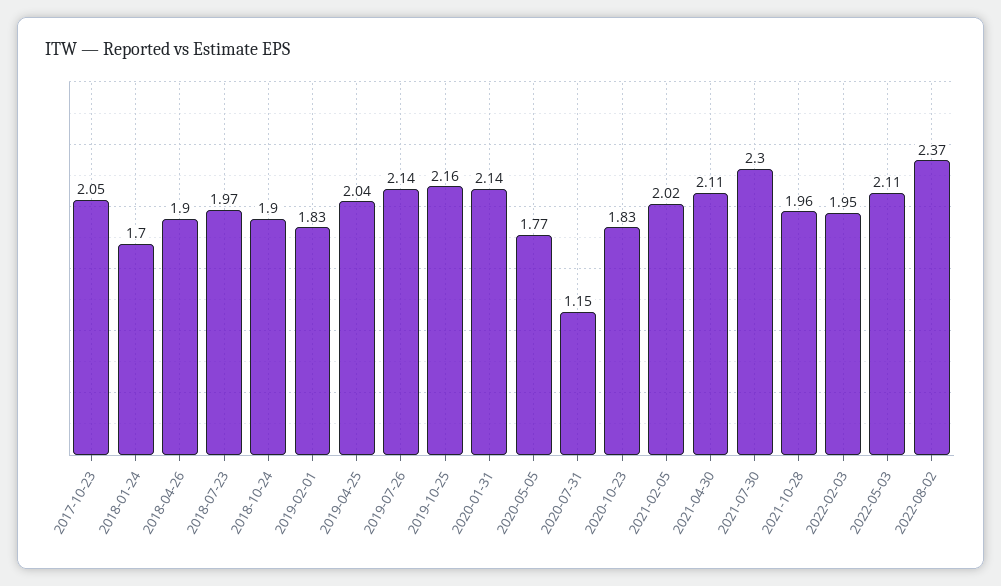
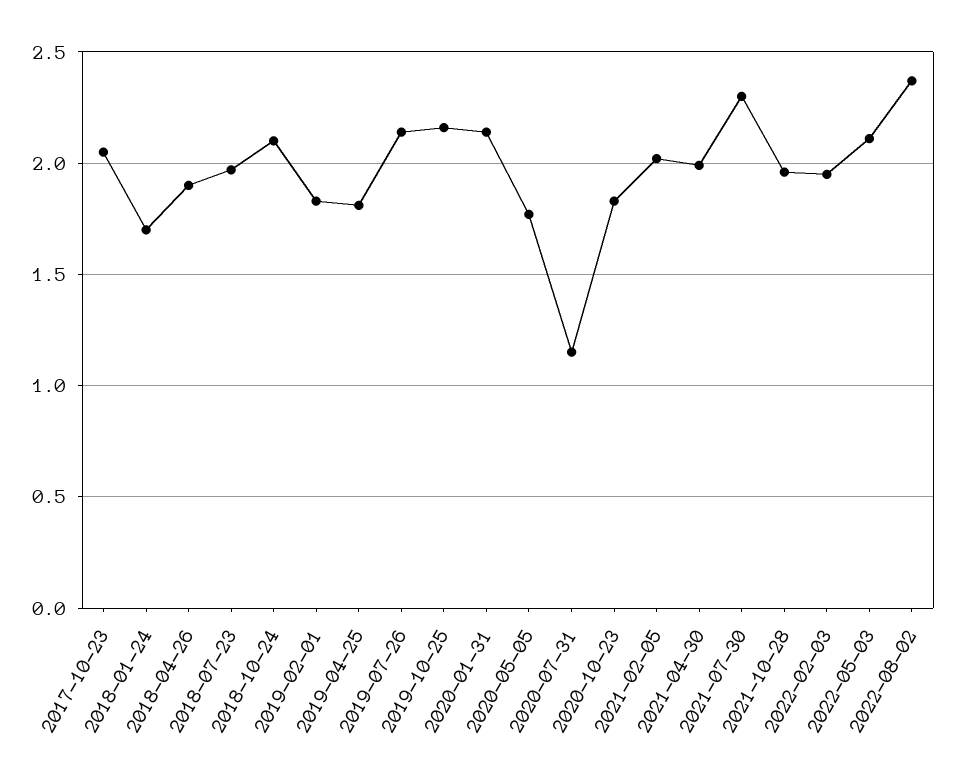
2018-10-24: 1.9 -> 2.1
2019-04-25: 2.04 -> 1.8
2021-04-30: 2.11 -> 2

